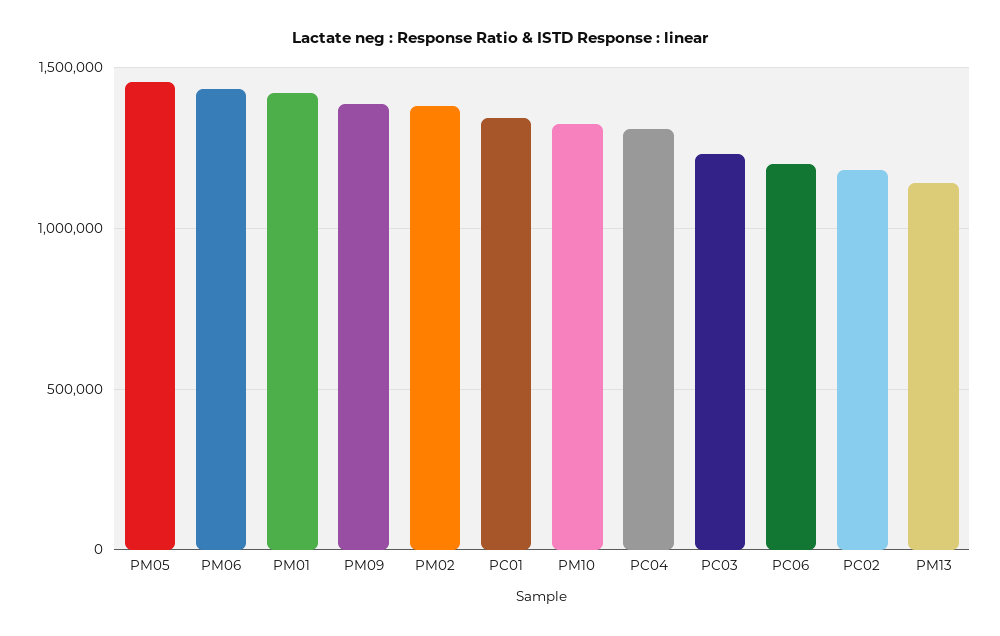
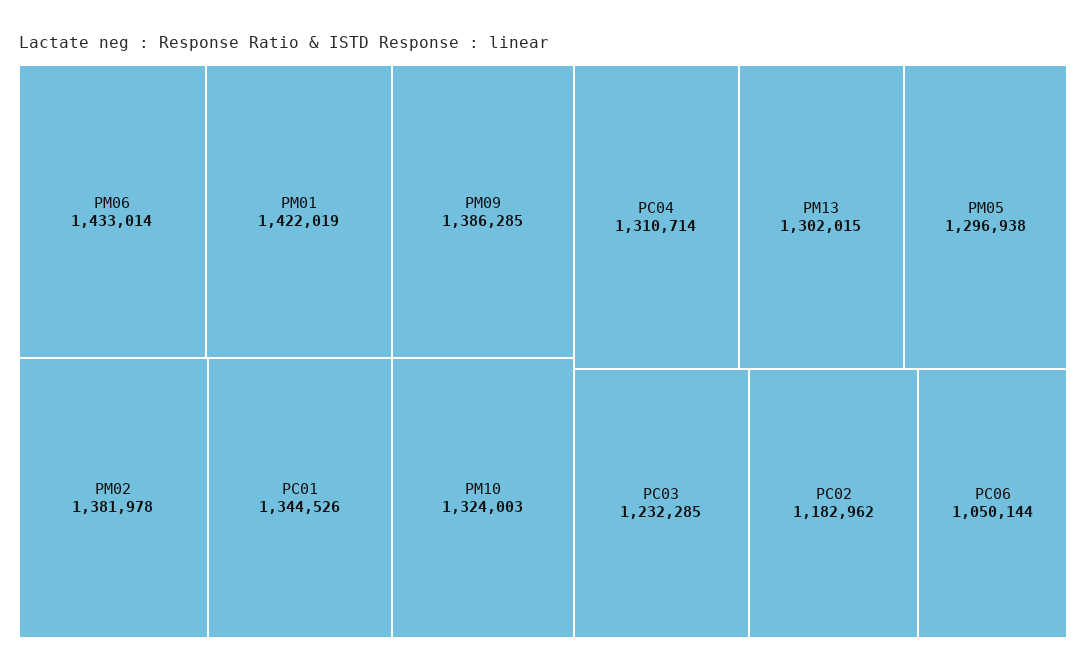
PM05: 1450000 -> 1296938
PC06: 1200000 -> 1050144
PM13: 1150000 -> 1302015

